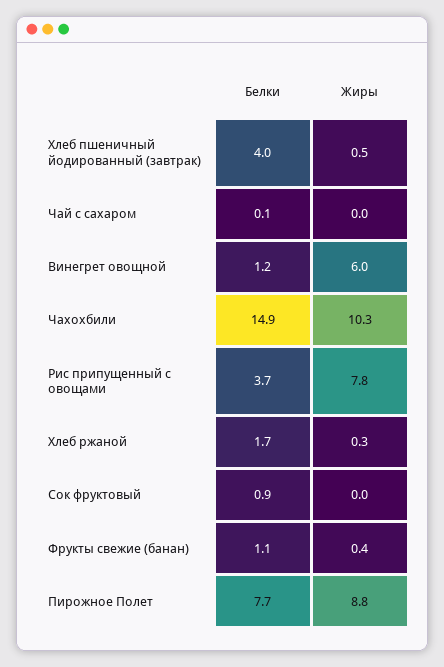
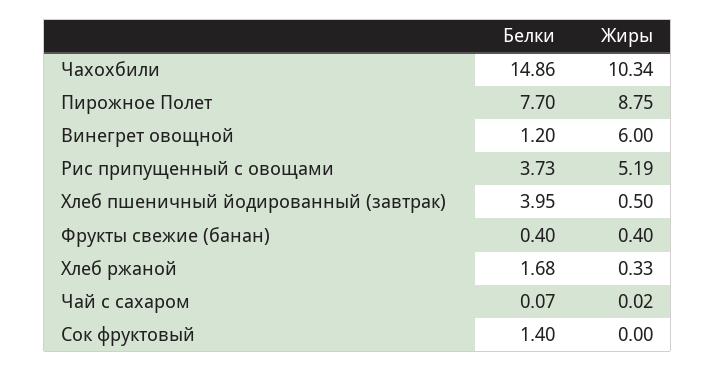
Жиры, Рис припущенный с овощами: 7.8 -> 5.19
Белки, Сок фруктовый: 0.9 -> 1.4
Белки, Фрукты свежие (банан): 1.1 -> 0.4

